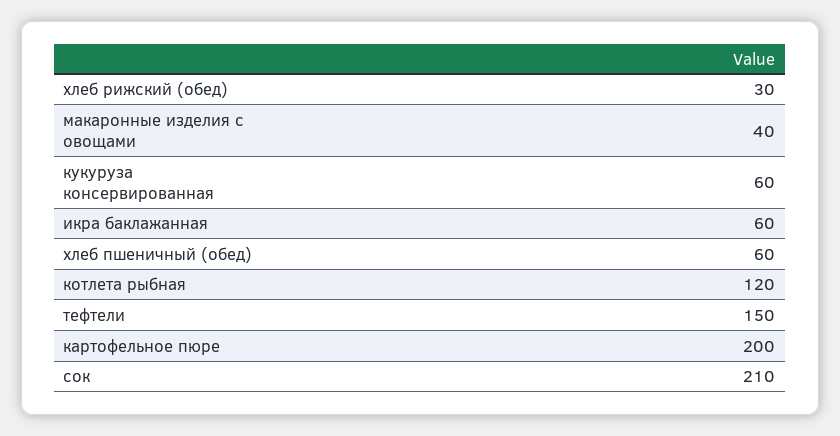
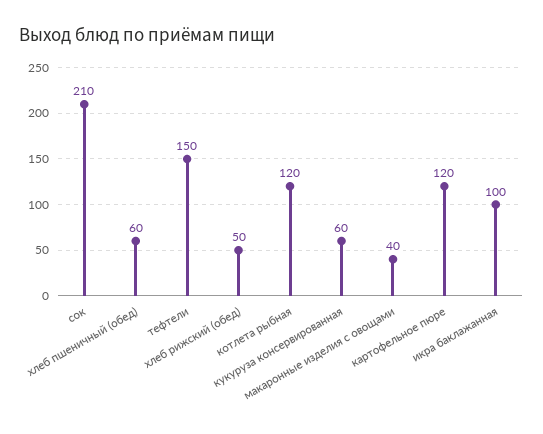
хлеб рижский (обед): 30 -> 50
икра баклажанная: 60 -> 100
картофельное пюре: 200 -> 120

